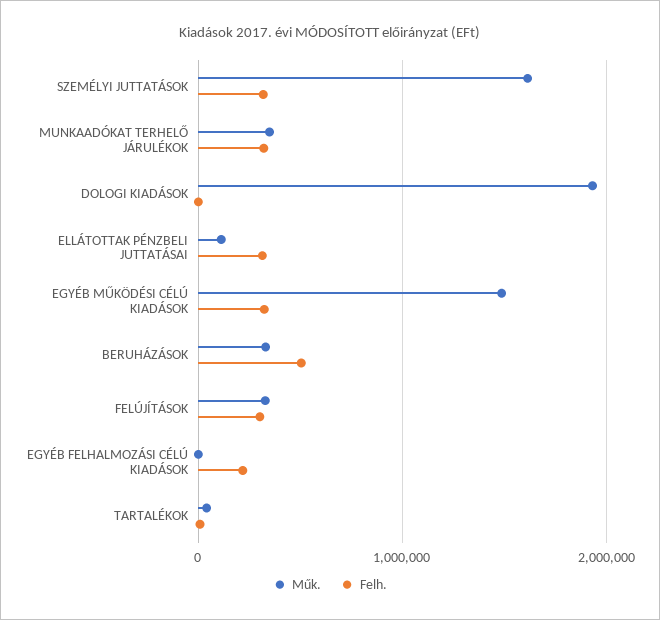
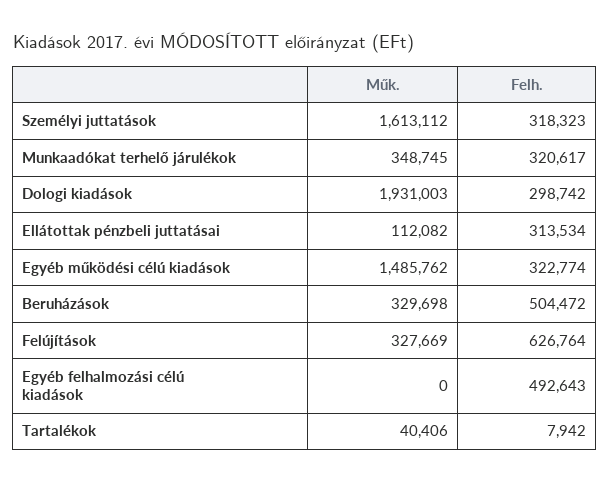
Felh., DOLOGI KIADÁSOK: 0 -> 298742
Felh., FELÚJÍTÁSOK: 300000 -> 626764
Felh., EGYÉB FELHALMOZÁSI CÉLÚ KIADÁSOK: 200000 -> 492643

